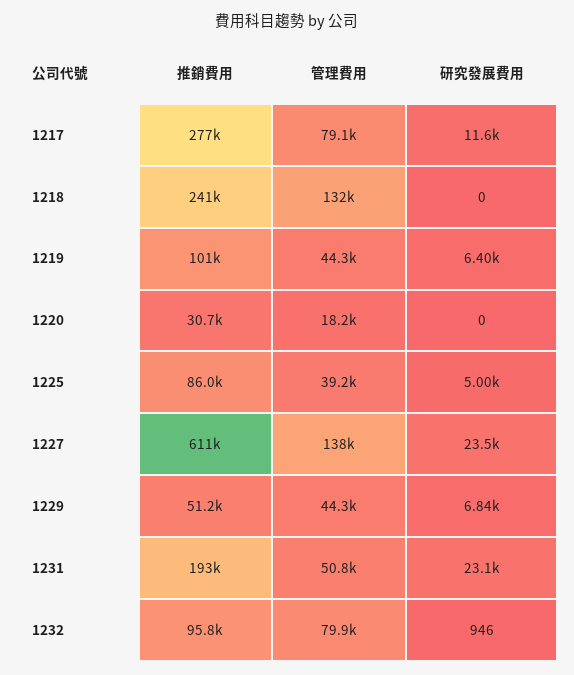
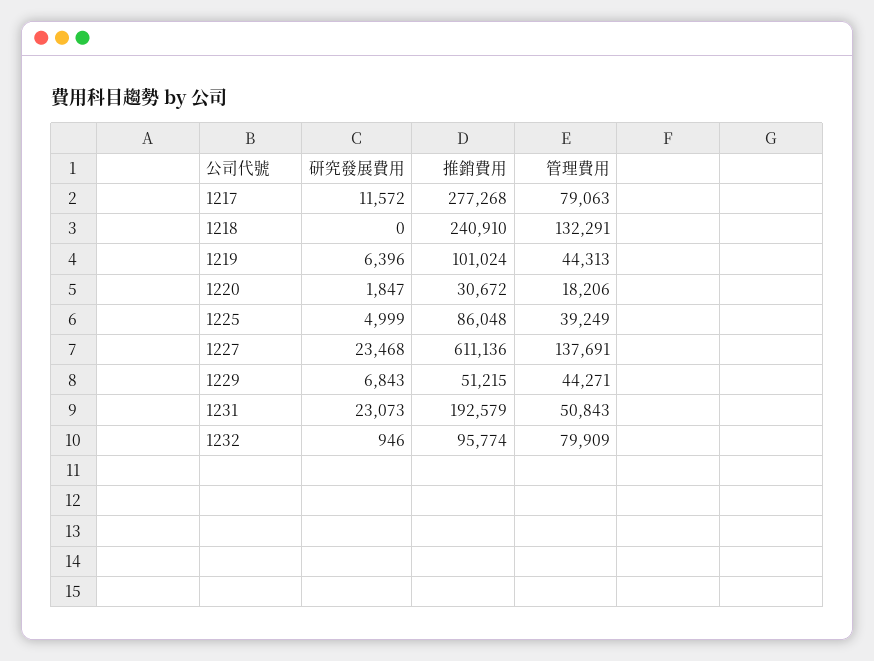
研究發展費用, 1220: 0 -> 1847

